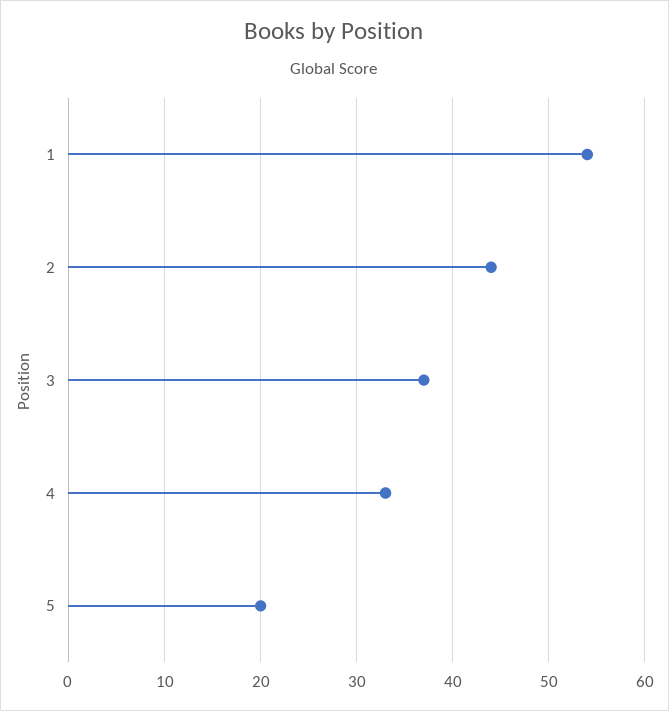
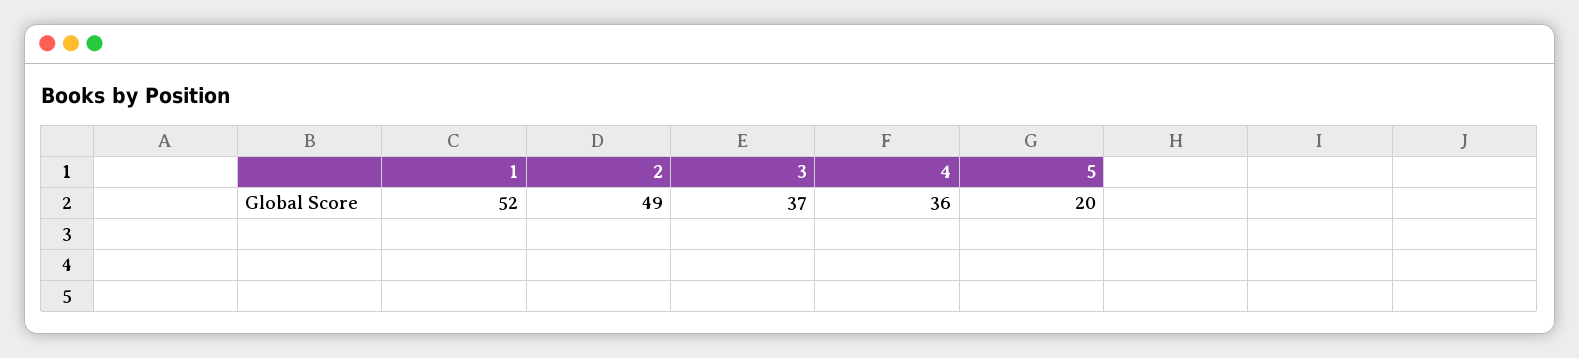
1: 54 -> 52
2: 44 -> 49
4: 33 -> 36

